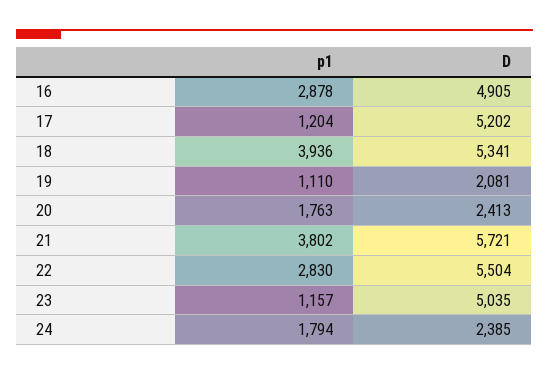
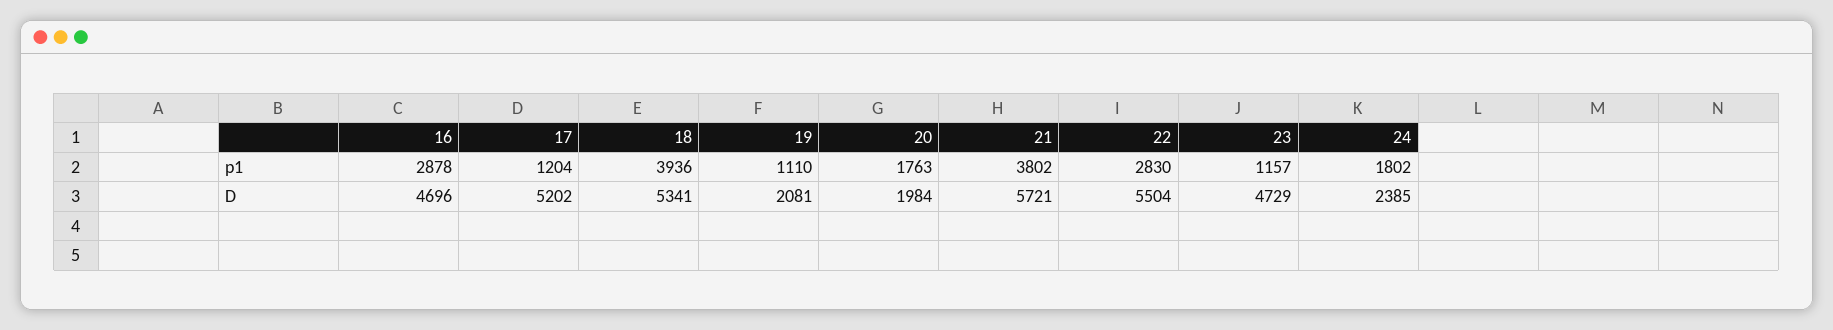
D, 16: 4905 -> 4696
D, 20: 2413 -> 1984
D, 23: 5035 -> 4729
p1, 24: 1794 -> 1802

